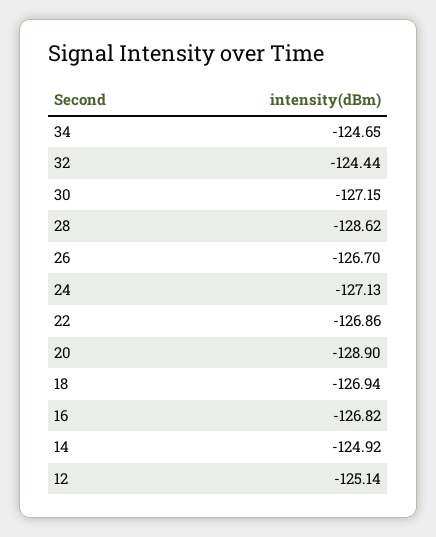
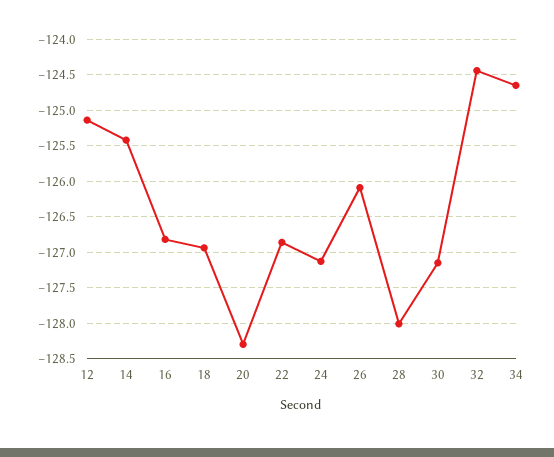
28: -128.62 -> -128
26: -126.7 -> -126.1
20: -128.9 -> -128.3
14: -124.92 -> -125.4

